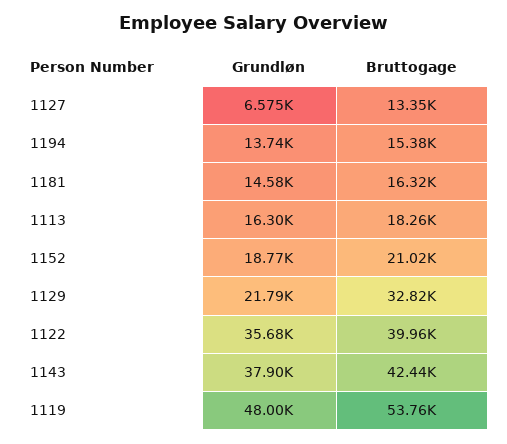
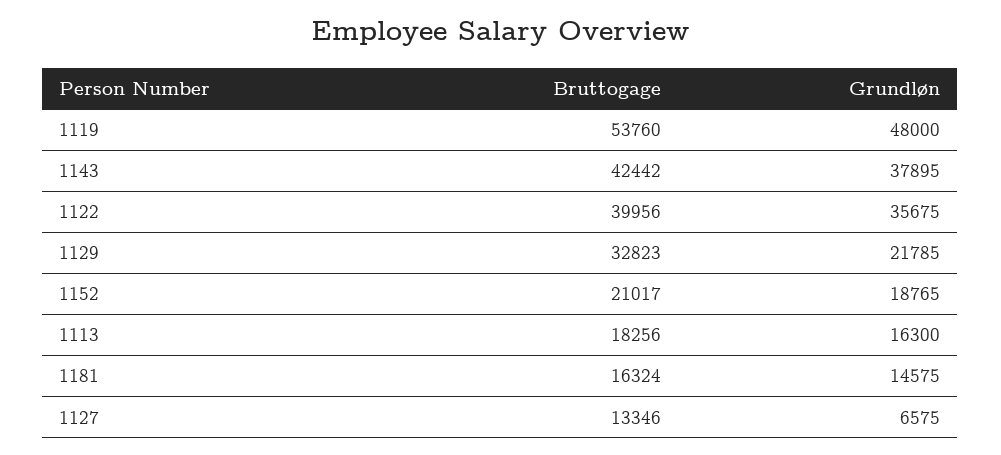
Grundløn, 1194: 13740 -> none
Bruttogage, 1194: 15380 -> none

